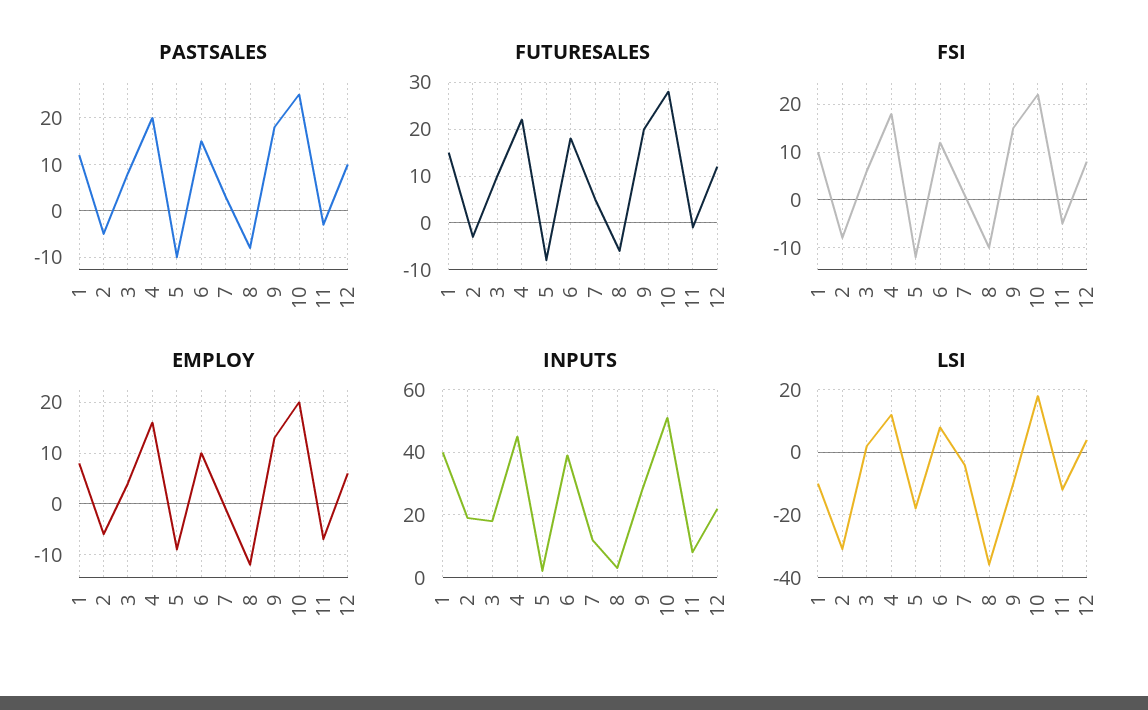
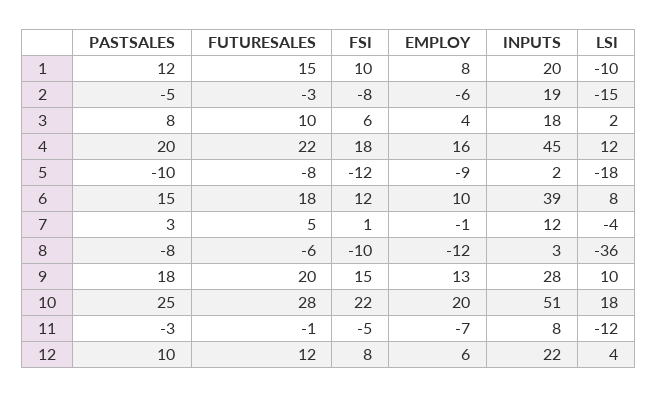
INPUTS, 1: 40 -> 20
LSI, 2: -30 -> -15
LSI, 9: -10 -> 10

